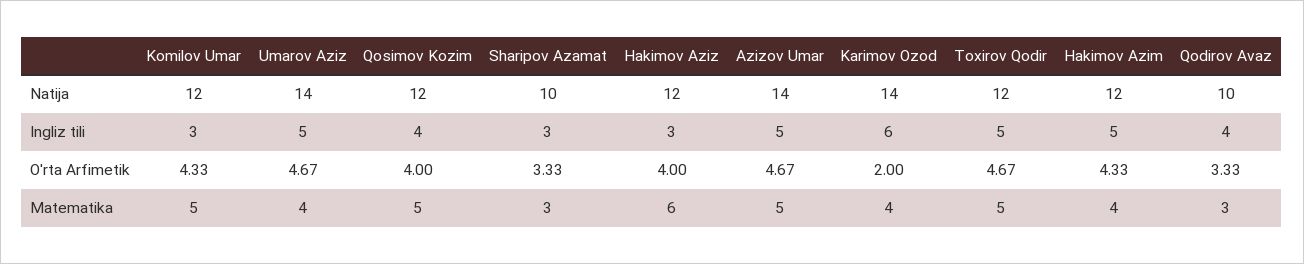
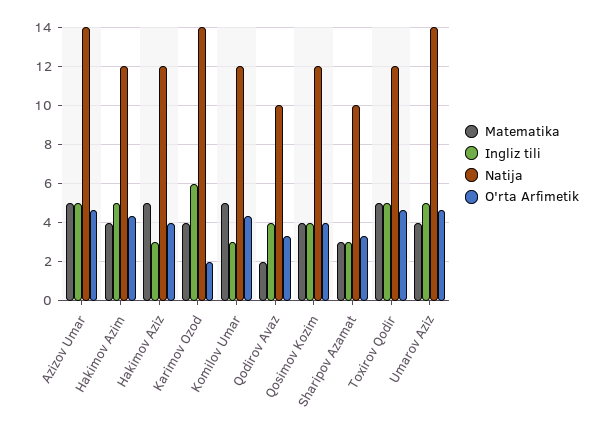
Matematika, Qosimov Kozim: 5 -> 4
Matematika, Hakimov Aziz: 6 -> 5
Matematika, Qodirov Avaz: 3 -> 2

